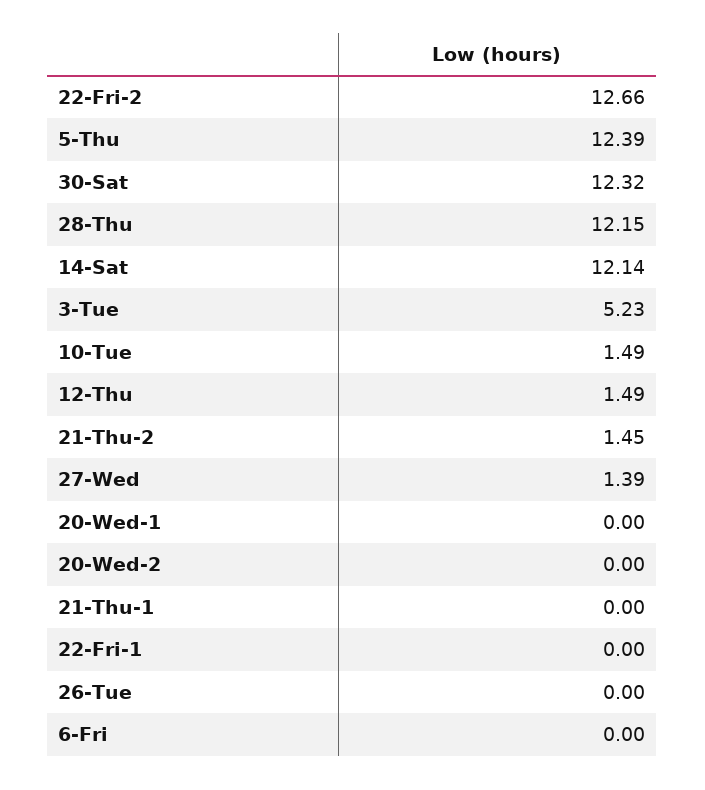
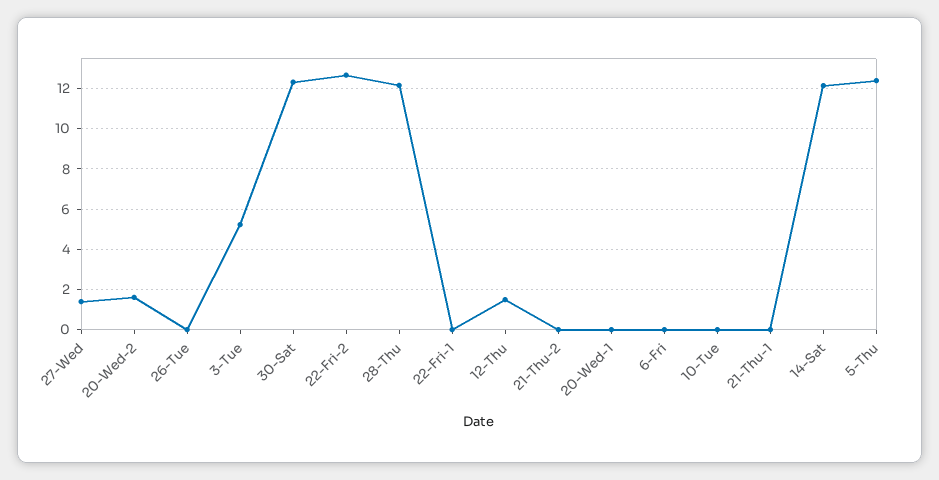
10-Tue: 1.49 -> 0
21-Thu-2: 1.45 -> 0
20-Wed-2: 0 -> 1.5

